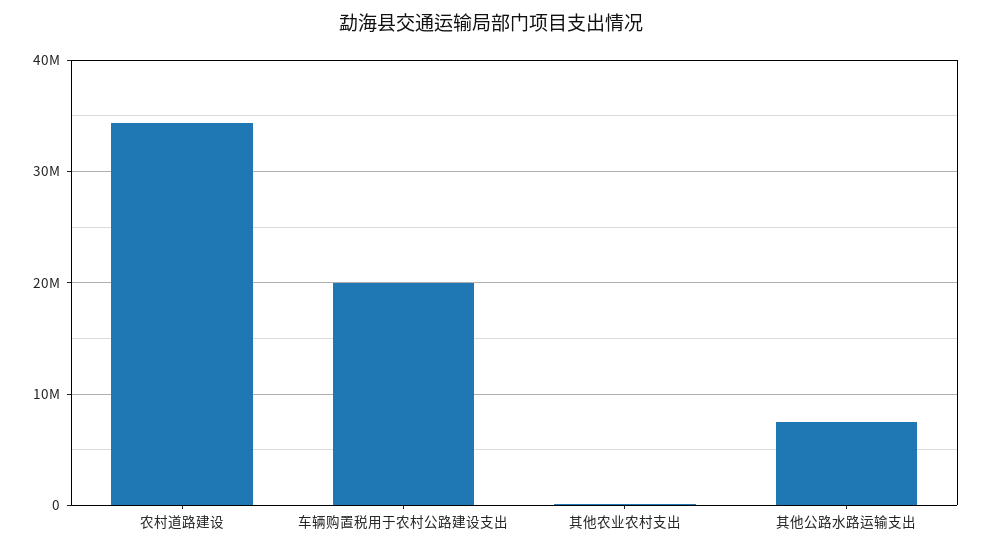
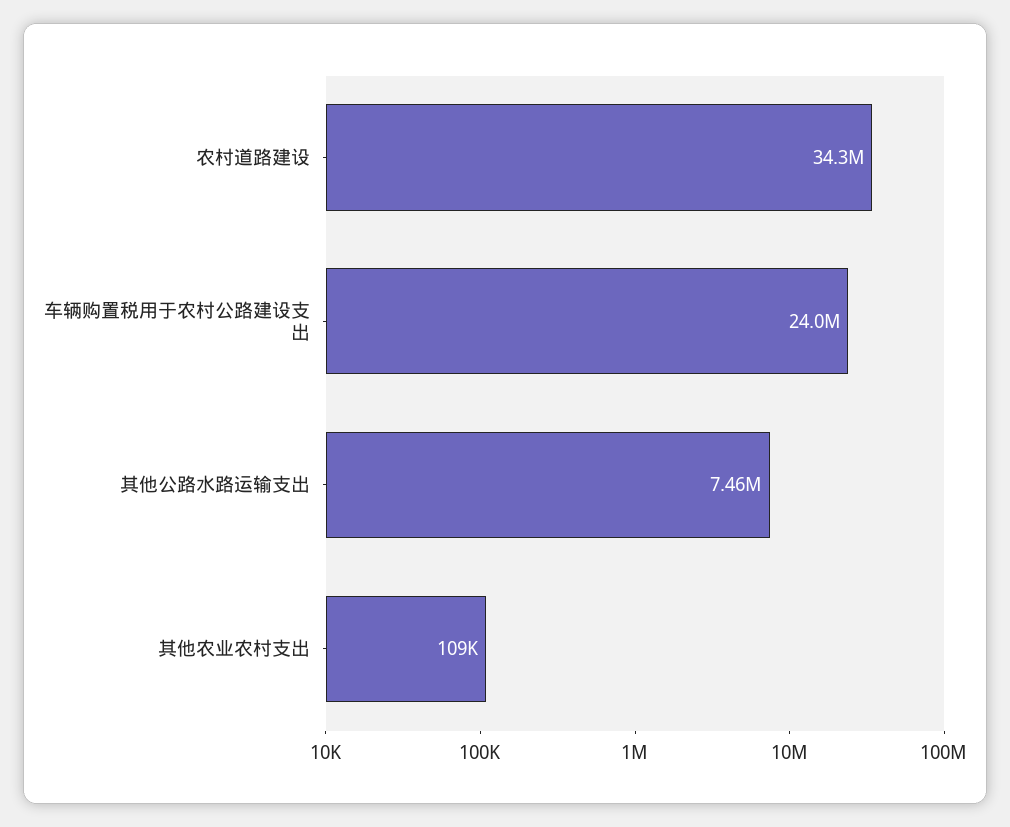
车辆购置税用于农村公路建设支出: 20000000 -> 24000000

